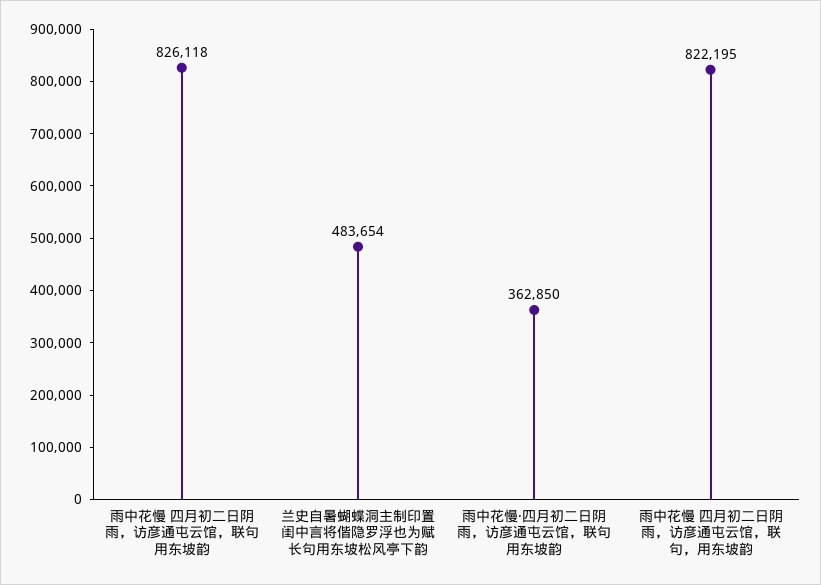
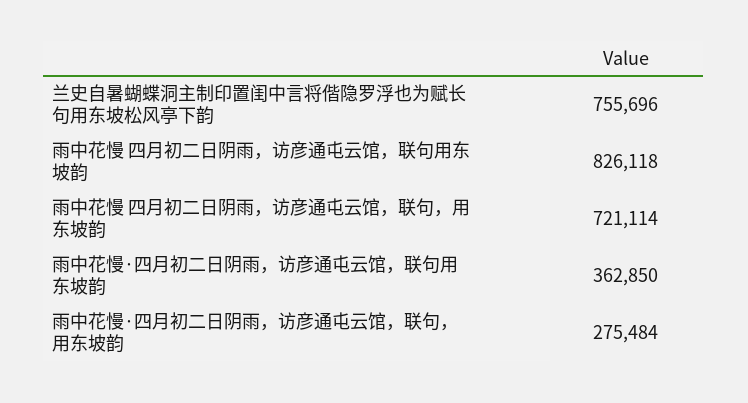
兰史自暑蝴蝶洞主制印置闺中言将偕隐罗浮也为赋长句用东坡松风亭下韵: 483654 -> 755696
雨中花慢 四月初二日阴雨，访彦通屯云馆，联句，用东坡韵: 822195 -> 721114
雨中花慢·四月初二日阴雨，访彦通屯云馆，联句，用东坡韵: none -> 275484

